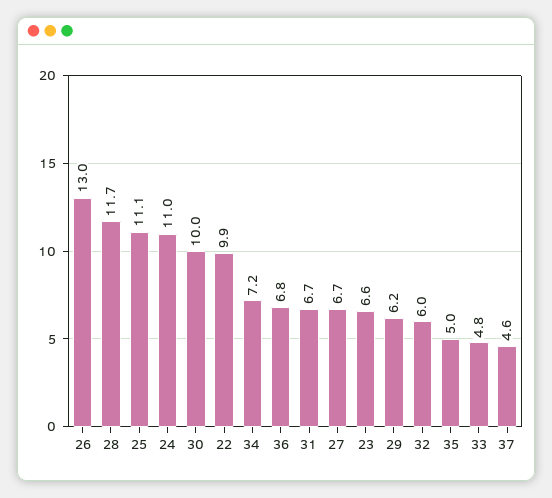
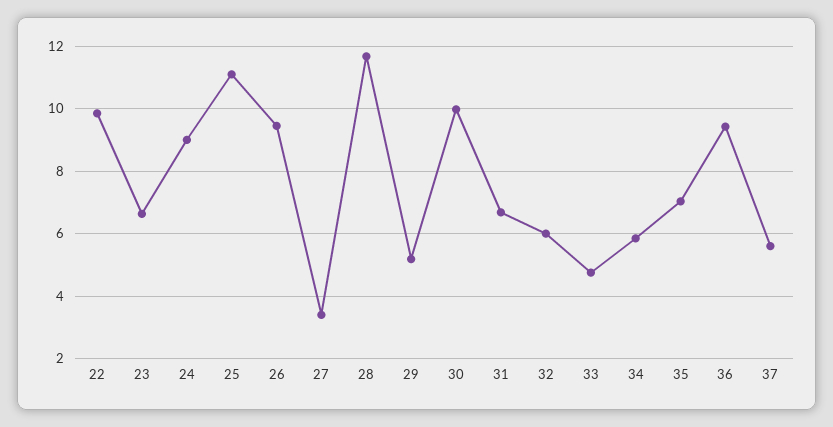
26: 13 -> 9.4
24: 11 -> 9
34: 7.2 -> 5.8
36: 6.8 -> 9.4
27: 6.7 -> 3.4
29: 6.2 -> 5.2
35: 5 -> 7
37: 4.6 -> 5.6

